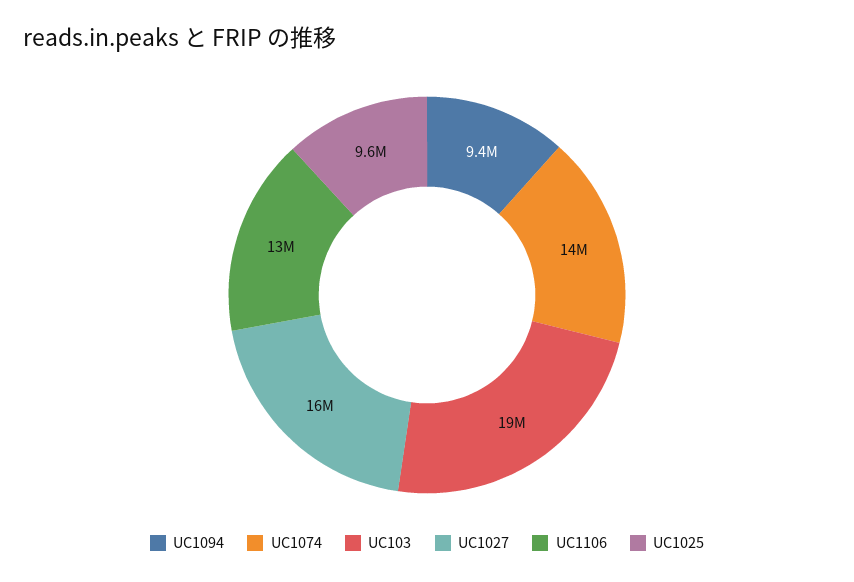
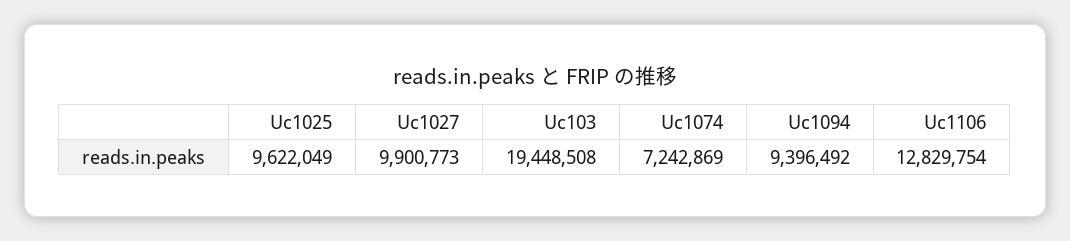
UC1074: 14000000 -> 7242869
UC1027: 16000000 -> 9900773

